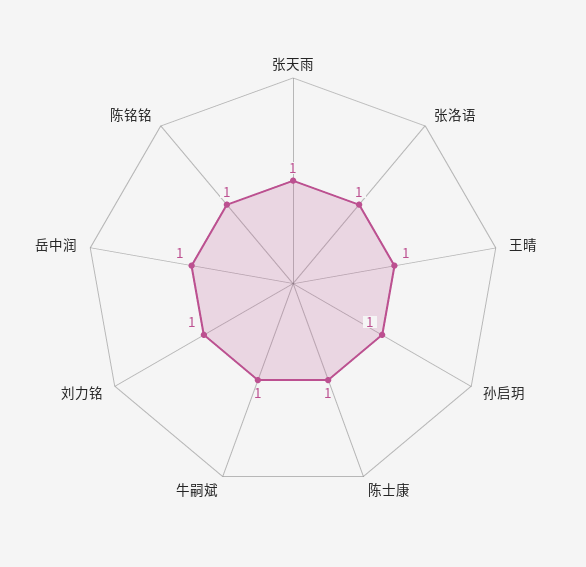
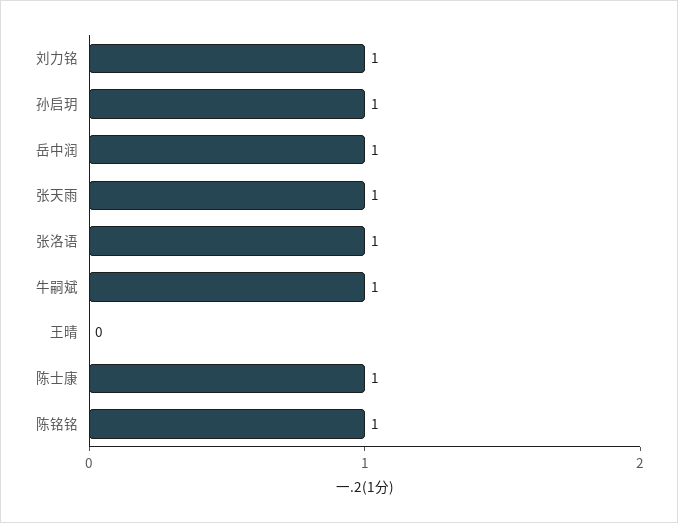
王晴: 1 -> 0

